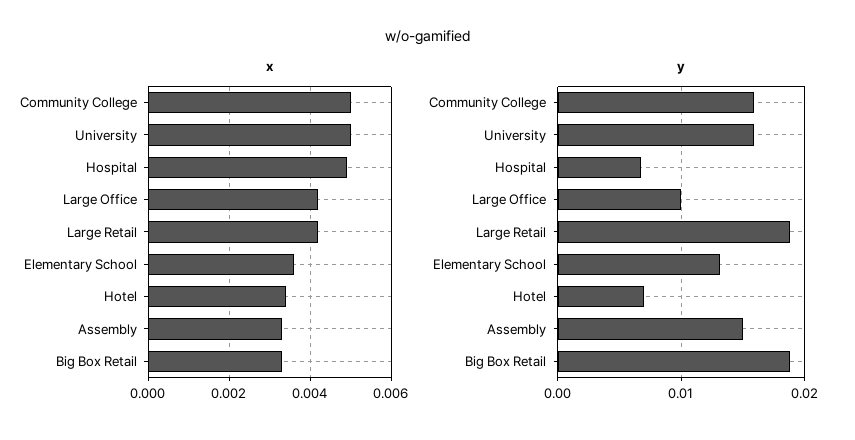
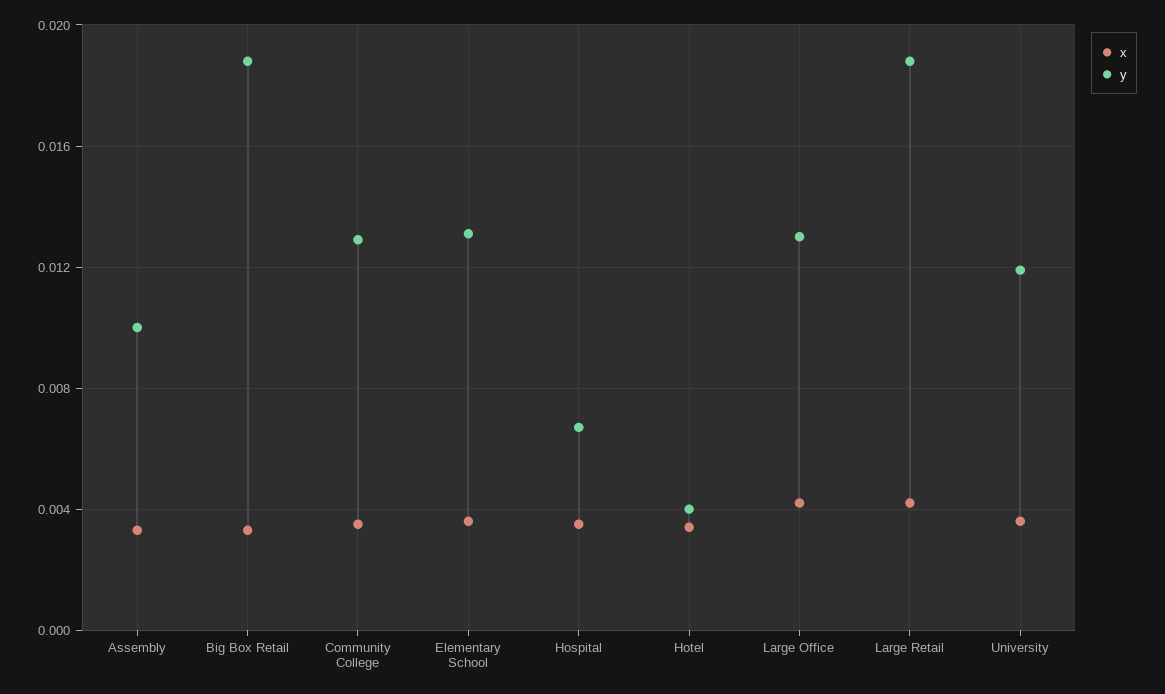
x, Community College: 0.005 -> 0.0035
x, University: 0.005 -> 0.0035
x, Hospital: 0.005 -> 0.0035
y, Community College: 0.016 -> 0.013
y, University: 0.016 -> 0.012
y, Large Office: 0.01 -> 0.013
y, Hotel: 0.007 -> 0.004
y, Assembly: 0.015 -> 0.01

